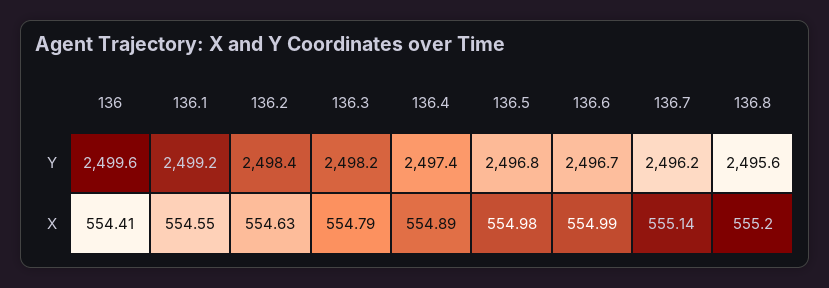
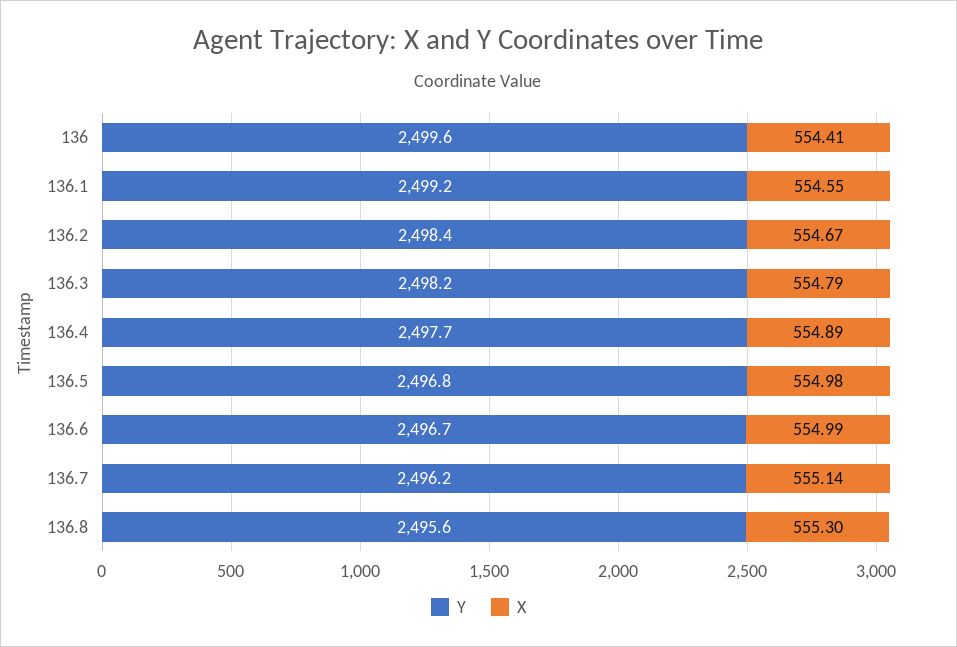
Y, 136.4: 2497.4 -> 2497.7
X, 136.2: 554.63 -> 554.67
X, 136.8: 555.2 -> 555.3

